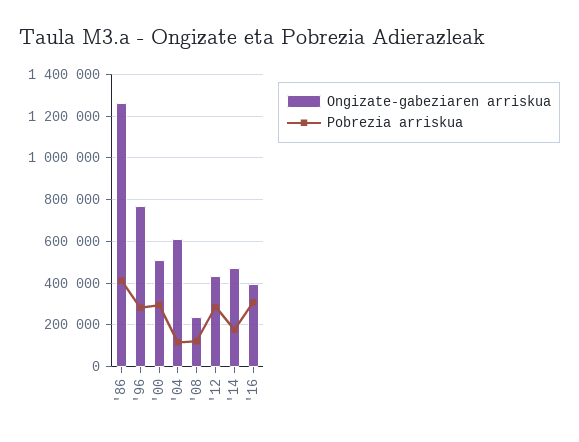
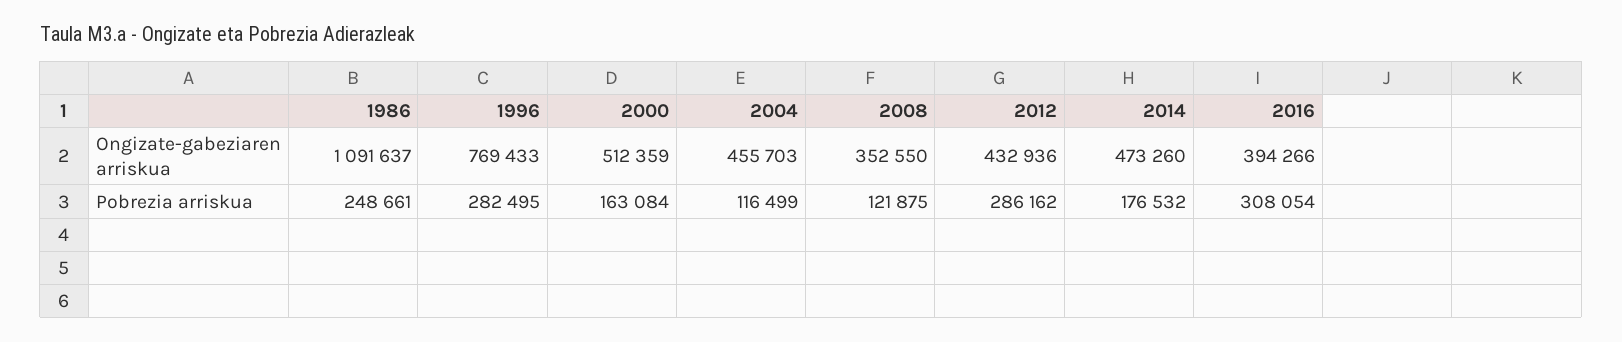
Ongizate-gabeziaren arriskua, '86: 1250000 -> 1091637
Pobrezia arriskua, '86: 400000 -> 248661
Pobrezia arriskua, '00: 300000 -> 163084
Ongizate-gabeziaren arriskua, '04: 600000 -> 455703
Ongizate-gabeziaren arriskua, '08: 250000 -> 352550

